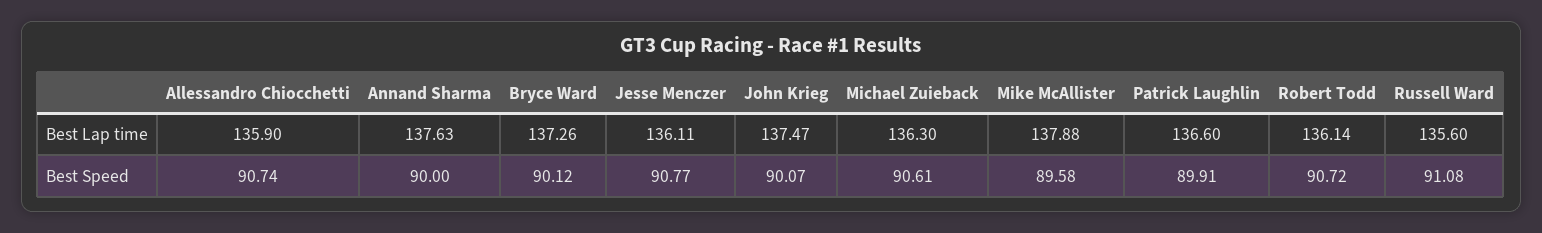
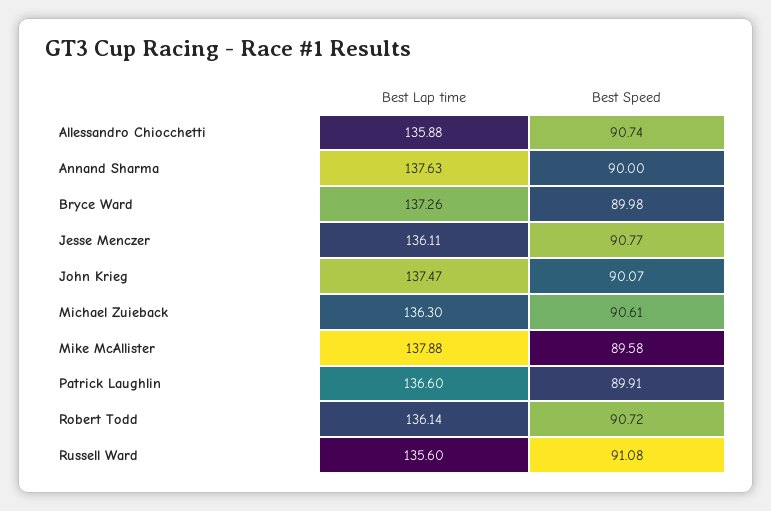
Allessandro Chiocchetti, Best Lap time: 135.9 -> 135.88
Bryce Ward, Best Speed: 90.12 -> 89.98

